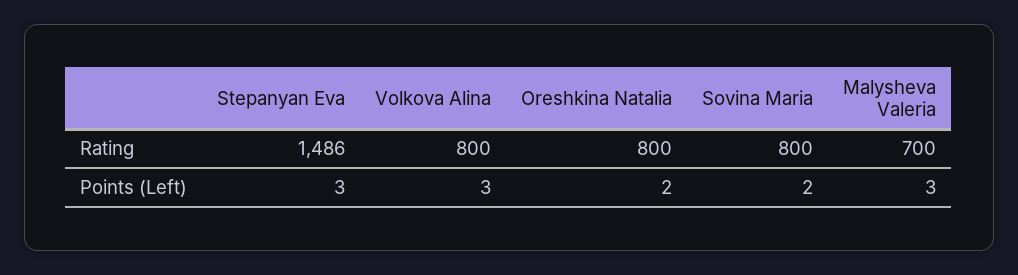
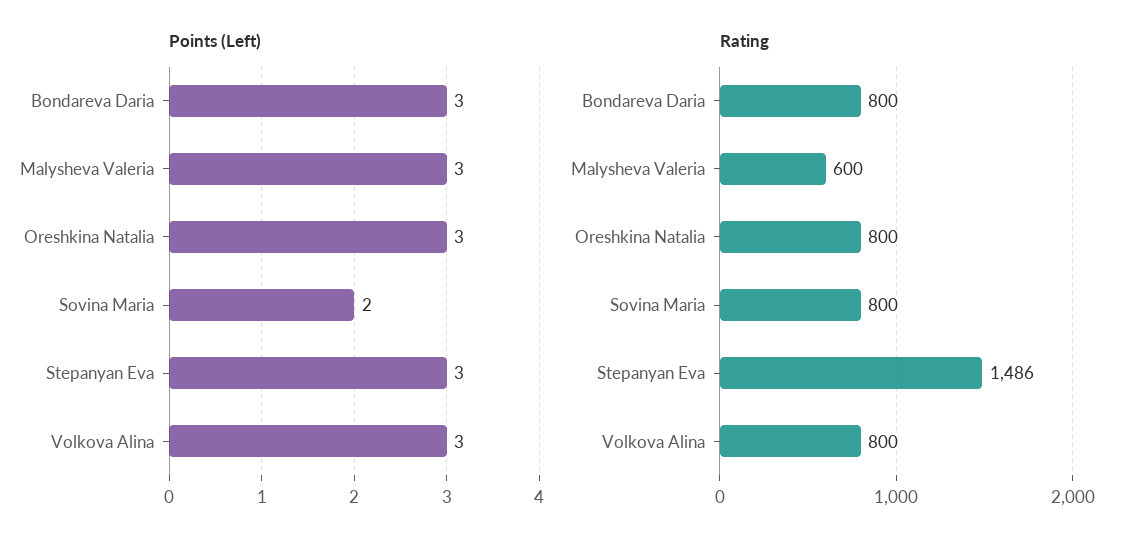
Rating, Malysheva Valeria: 700 -> 600
Points (Left), Oreshkina Natalia: 2 -> 3
Points (Left), Bondareva Daria: none -> 3
Rating, Bondareva Daria: none -> 800

